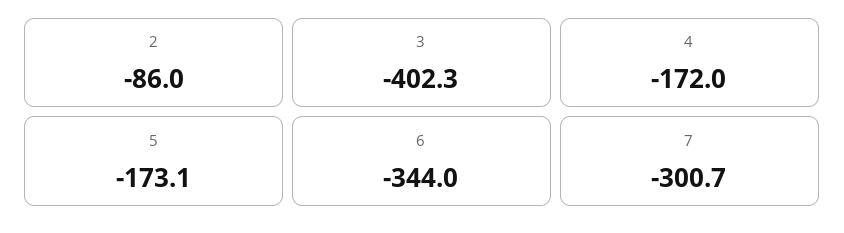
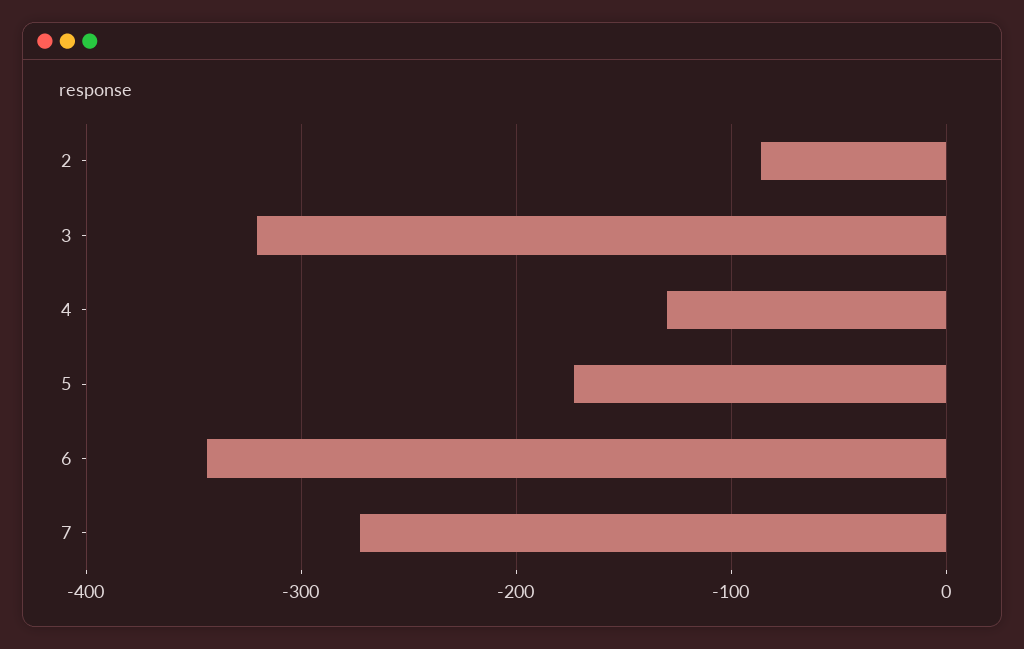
3: -402.3 -> -320
4: -172 -> -130
7: -300.7 -> -270

